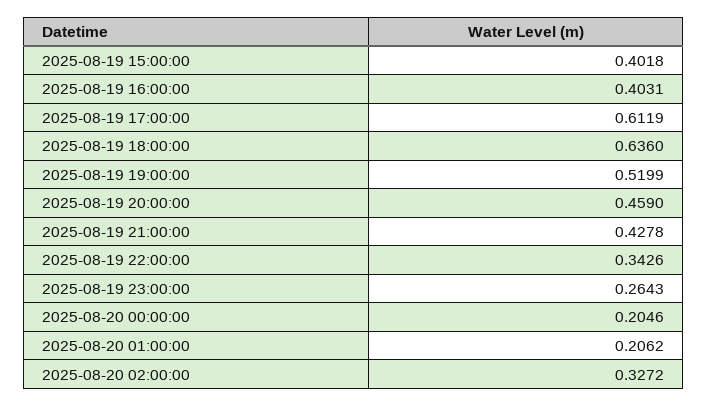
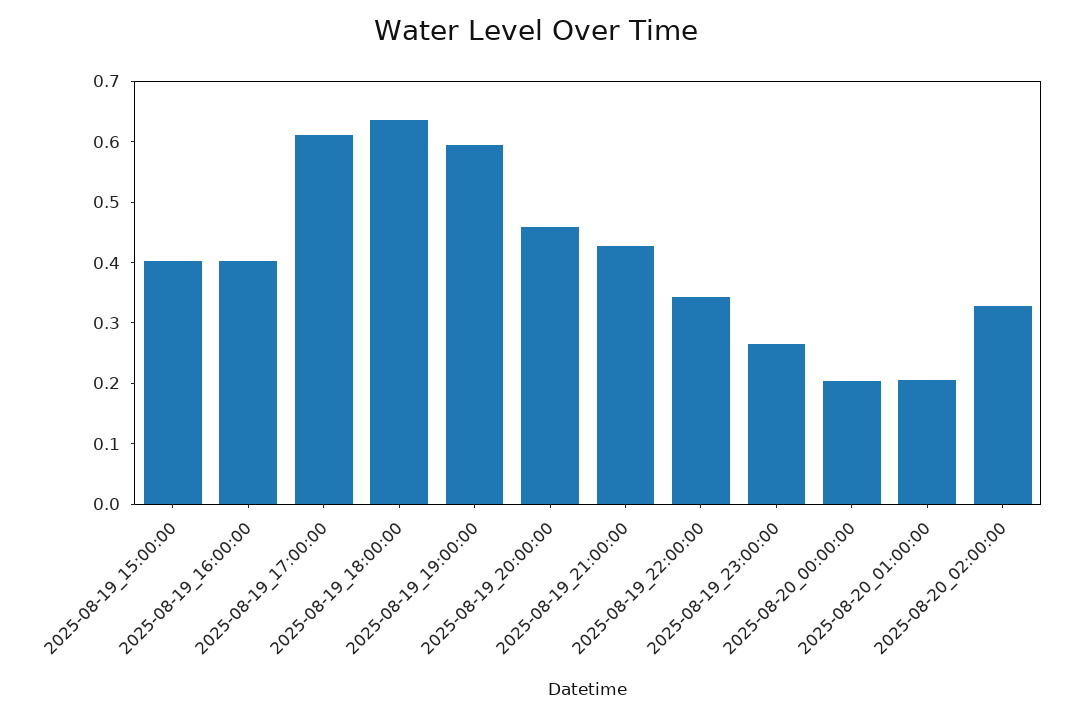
2025-08-19 19:00:00: 0.5199 -> 0.6

